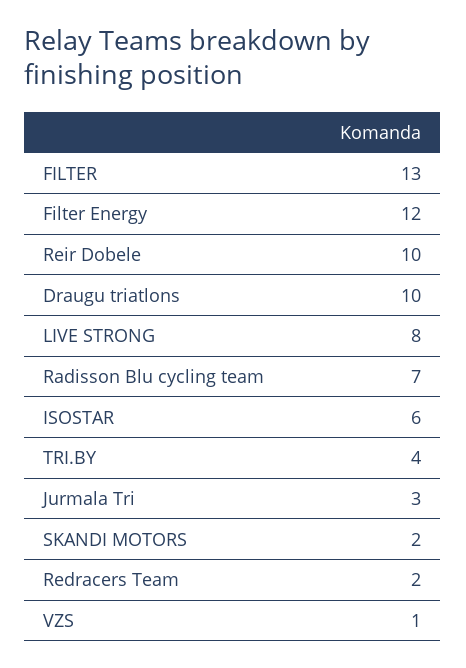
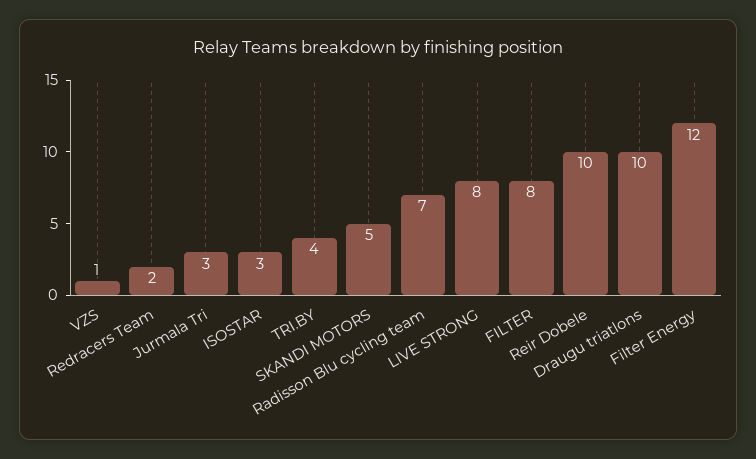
FILTER: 13 -> 8
ISOSTAR: 6 -> 3
SKANDI MOTORS: 2 -> 5

